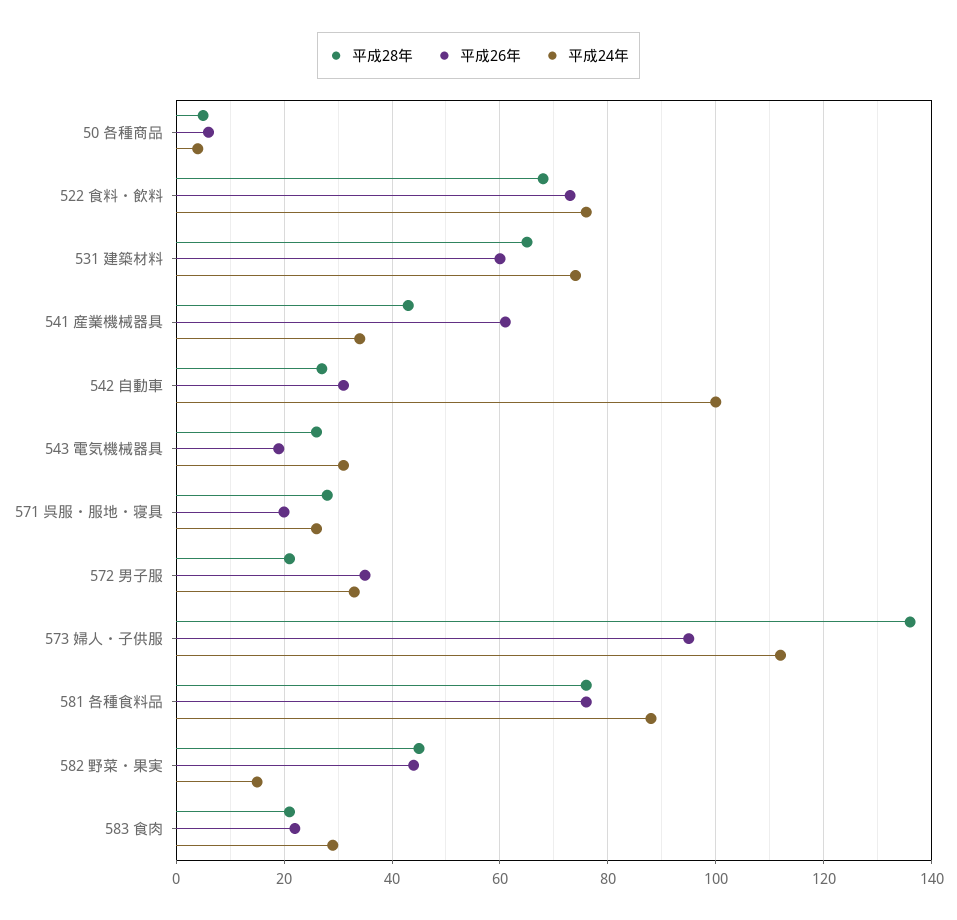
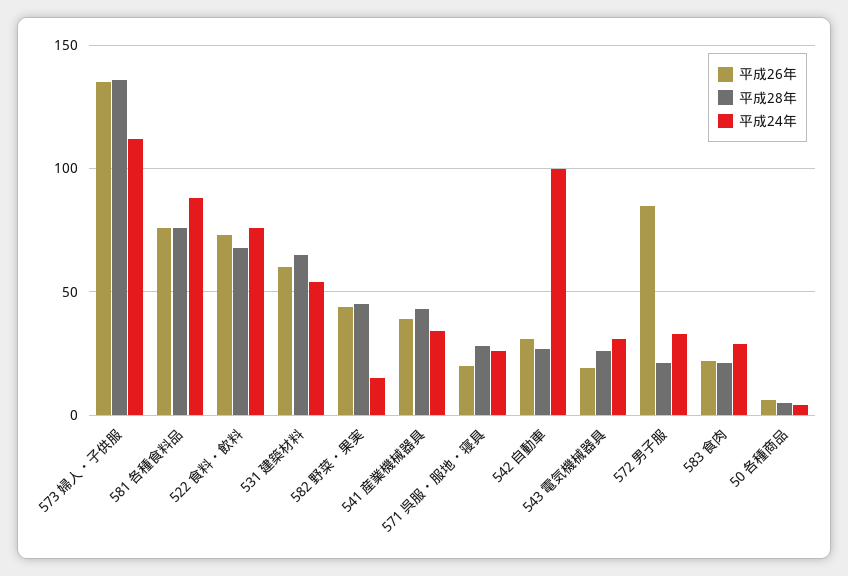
平成24年, 531 建築材料: 75 -> 55
平成26年, 541 産業機械器具: 60 -> 40
平成26年, 572 男子服: 35 -> 85
平成26年, 573 婦人・子供服: 95 -> 135

